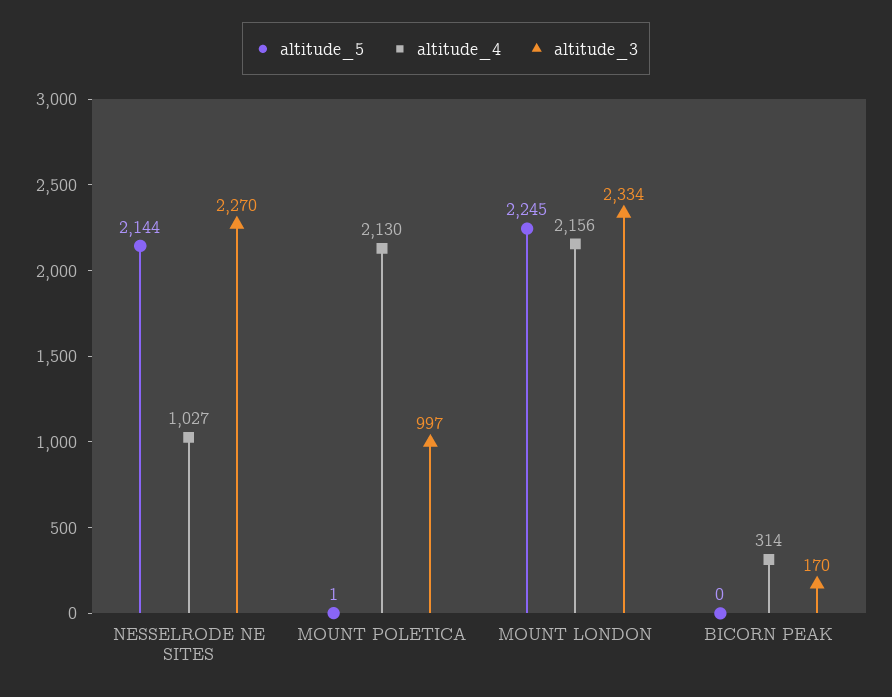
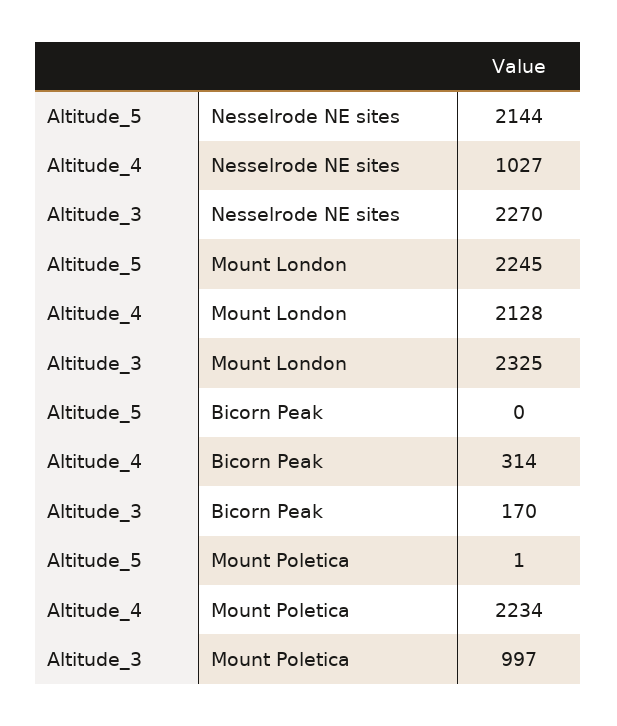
altitude_4, MOUNT POLETICA: 2130 -> 2234
altitude_4, MOUNT LONDON: 2156 -> 2128
altitude_3, MOUNT LONDON: 2334 -> 2325

